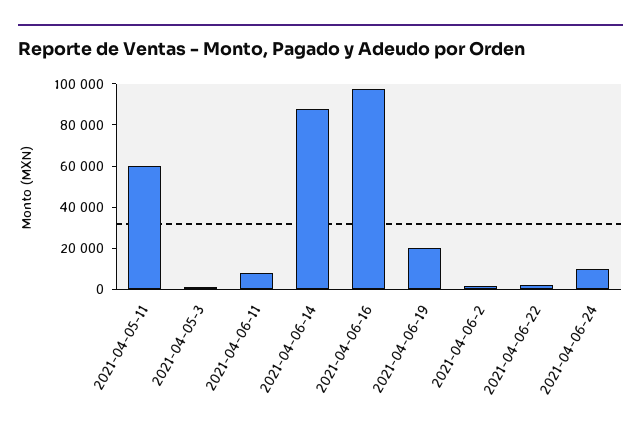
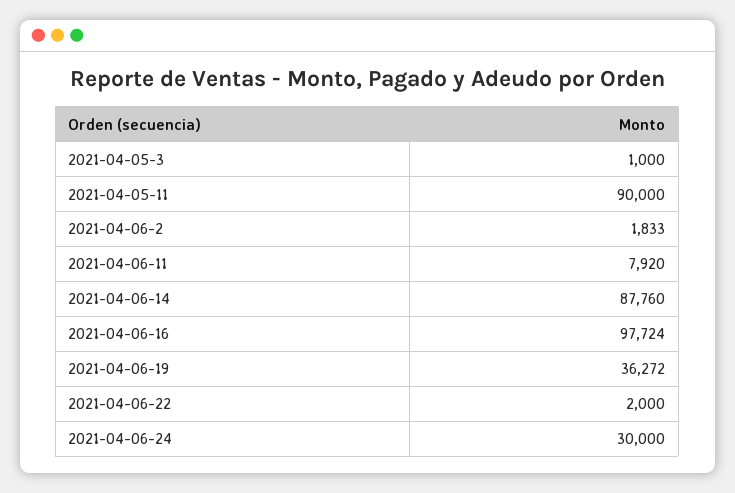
2021-04-05-11: 60000 -> 90000
2021-04-06-19: 20000 -> 36272
2021-04-06-24: 10000 -> 30000

